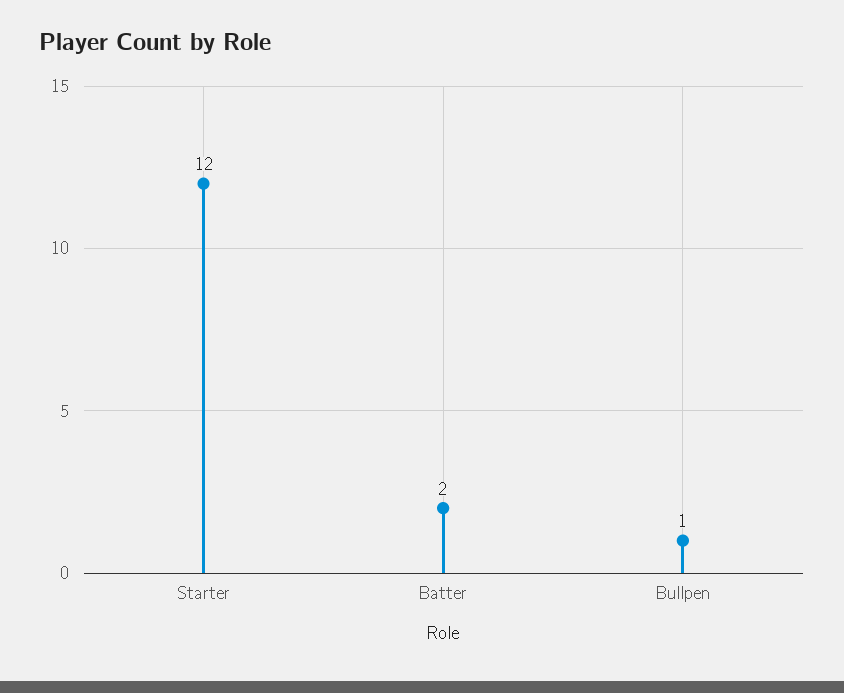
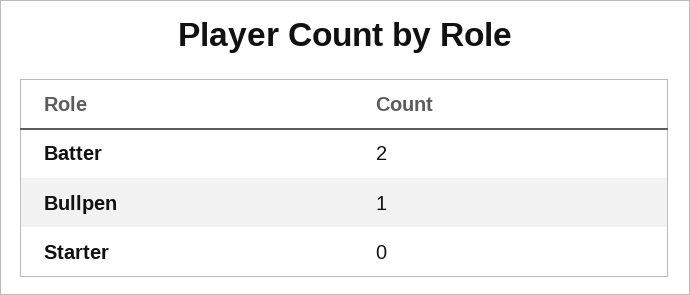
Starter: 12 -> 0

